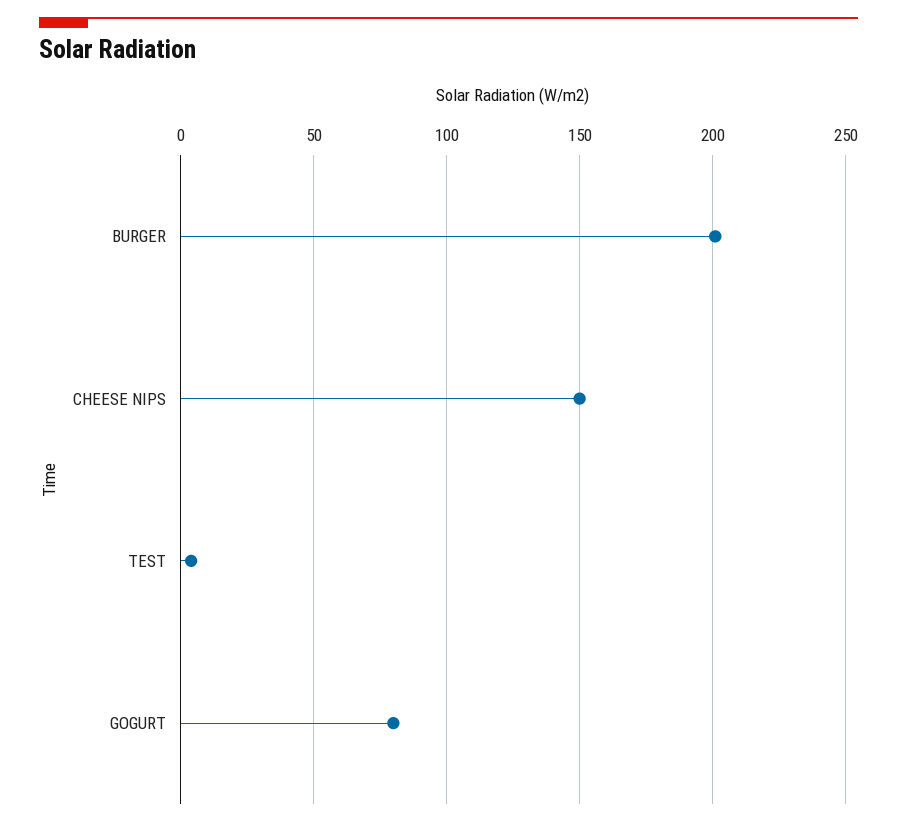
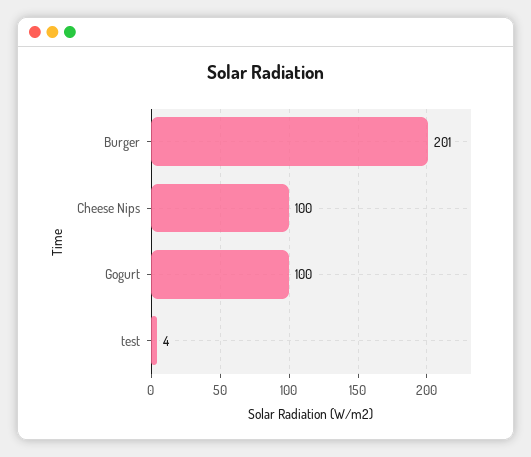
CHEESE NIPS: 150 -> 100
GOGURT: 80 -> 100

